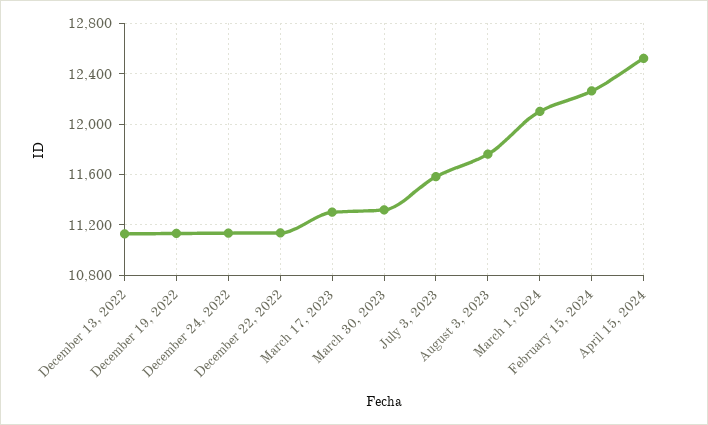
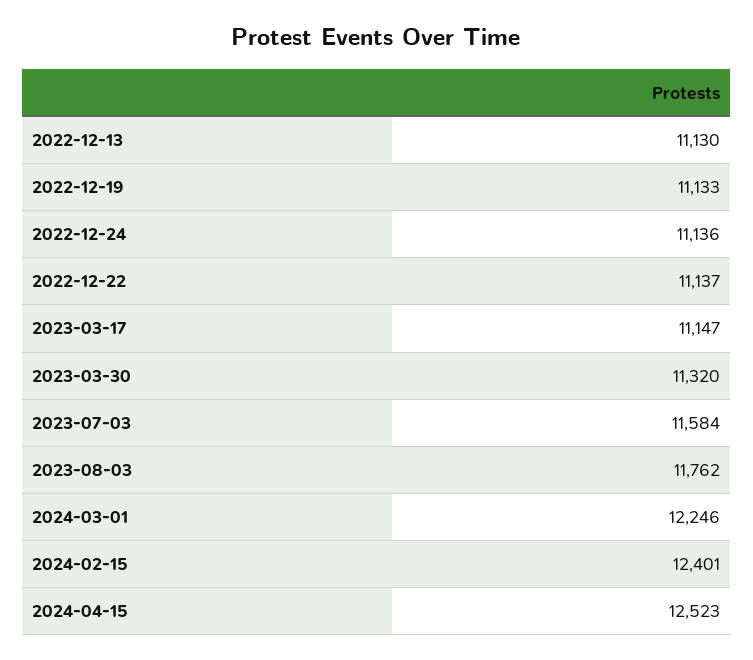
March 17, 2023: 11300 -> 11147
March 1, 2024: 12100 -> 12246
February 15, 2024: 12250 -> 12401

